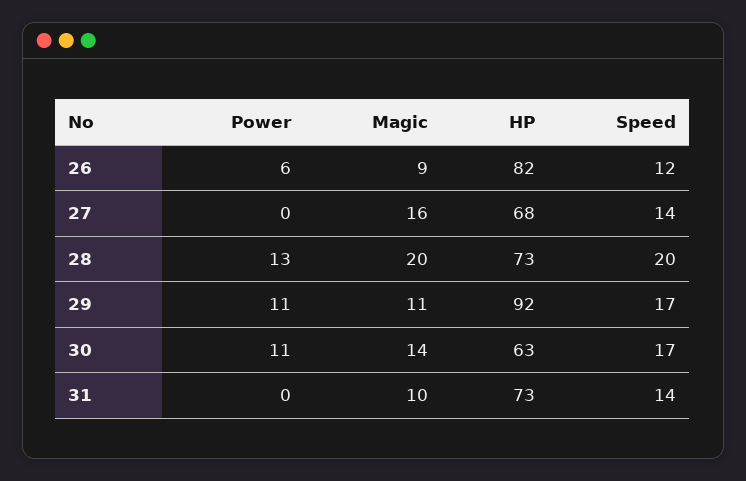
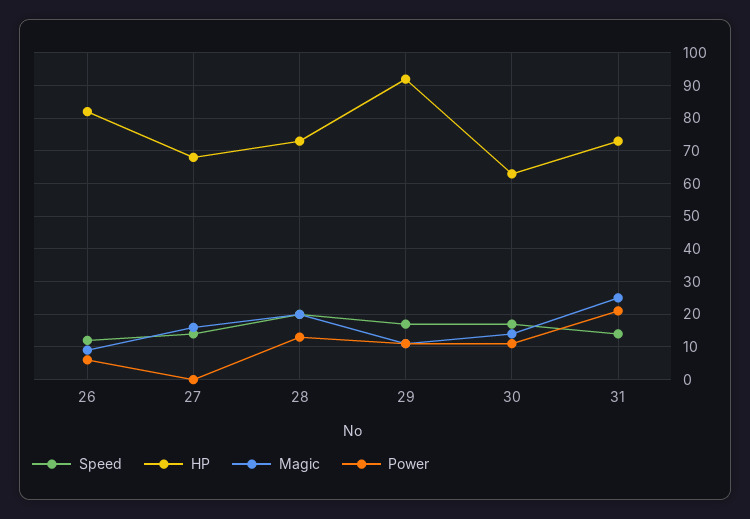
Power, 31: 0 -> 20
Magic, 31: 10 -> 25

